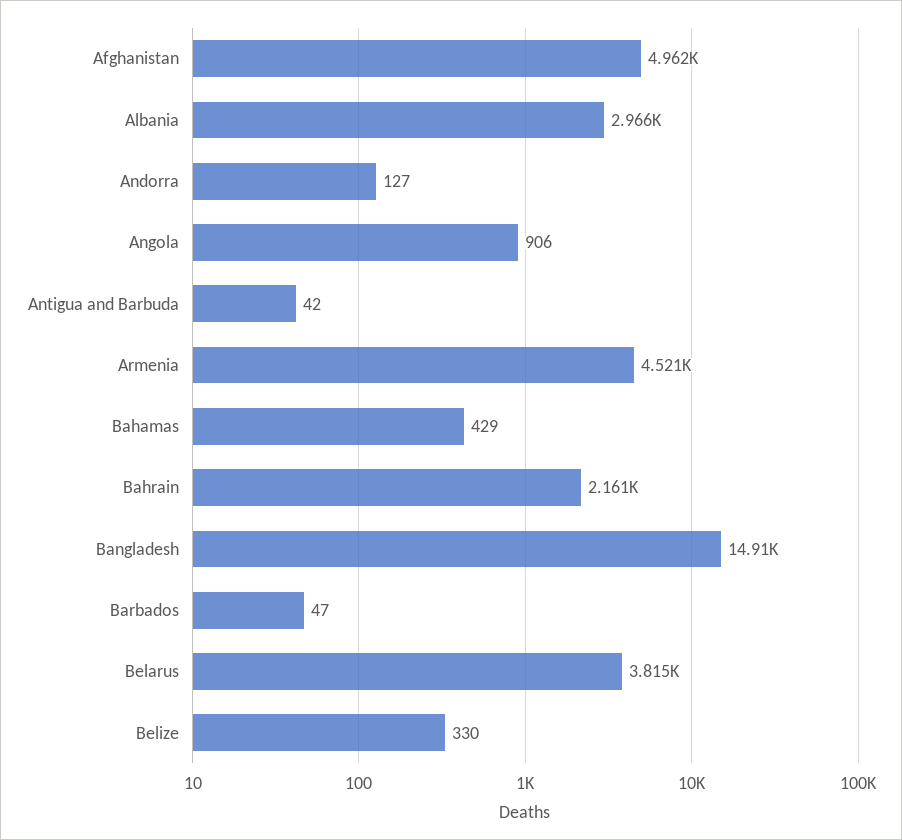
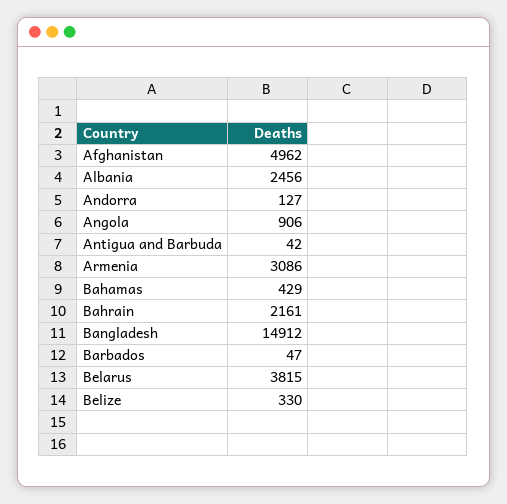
Albania: 2966 -> 2456
Armenia: 4521 -> 3086

